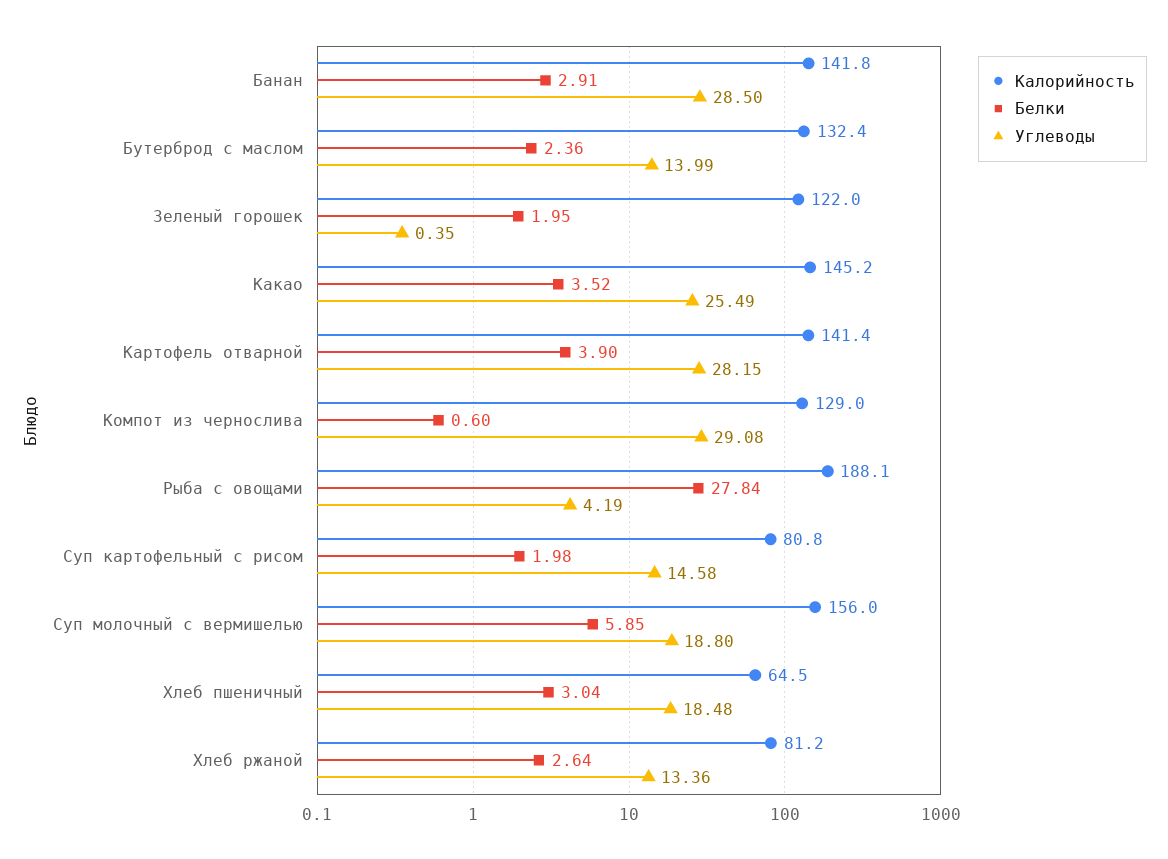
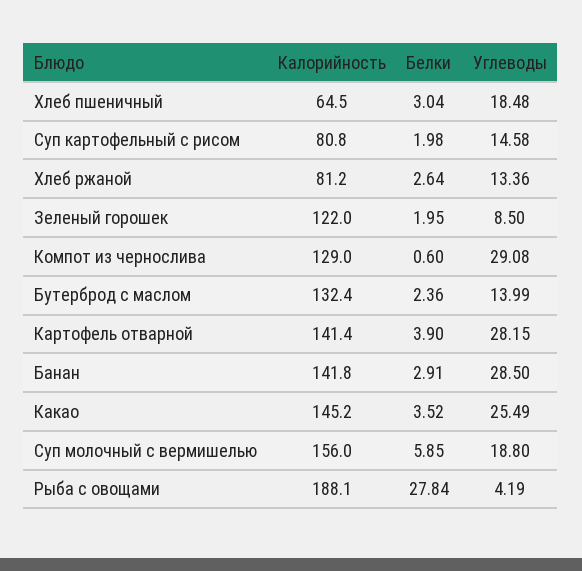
Углеводы, Зеленый горошек: 0.35 -> 8.5

